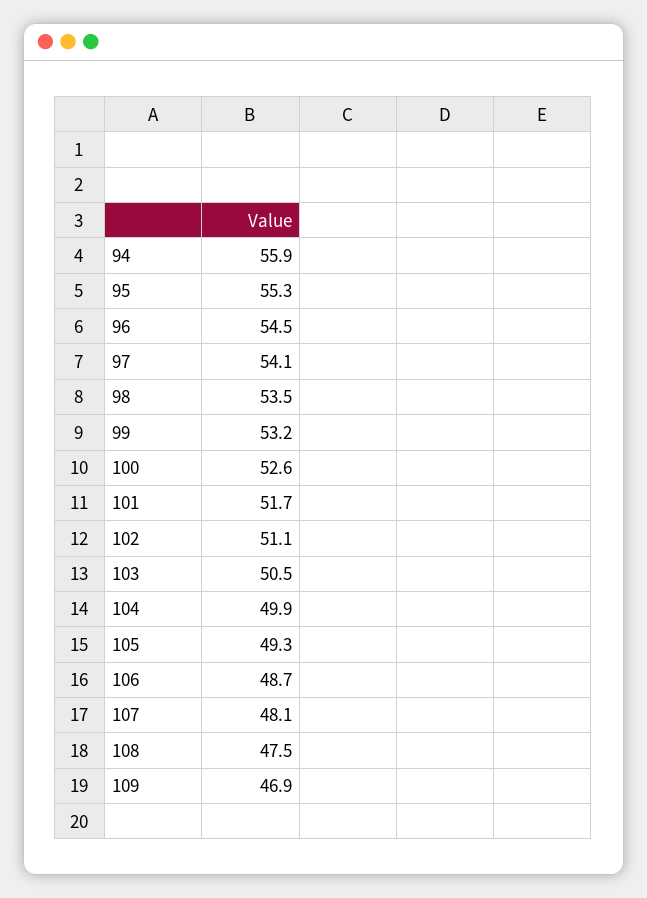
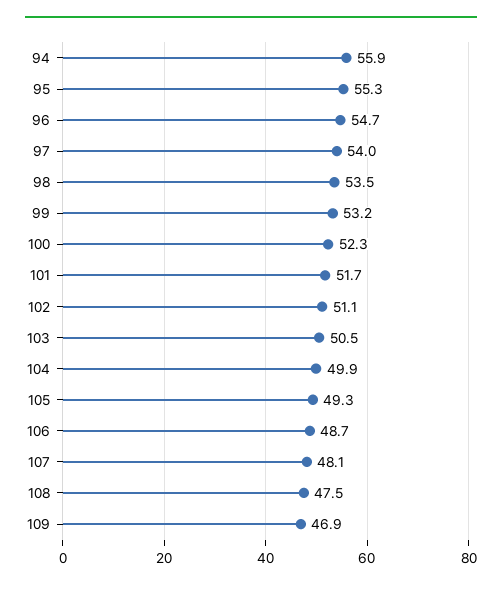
96: 54.5 -> 54.7
97: 54.1 -> 54
100: 52.6 -> 52.3

